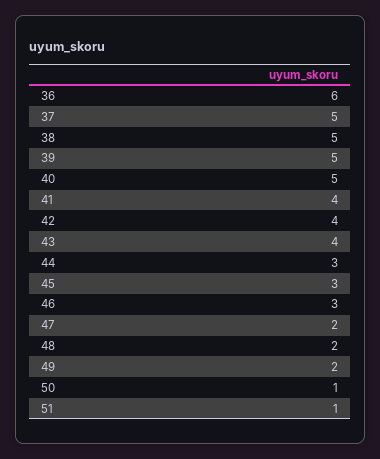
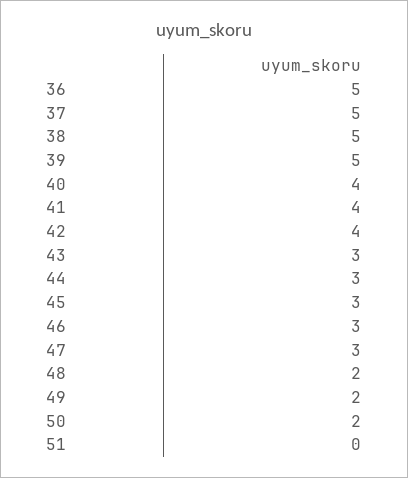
36: 6 -> 5
40: 5 -> 4
43: 4 -> 3
47: 2 -> 3
50: 1 -> 2
51: 1 -> 0

